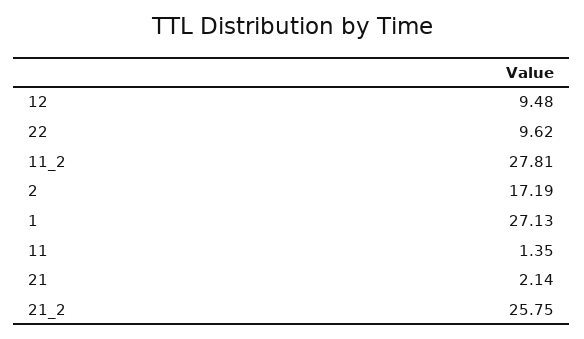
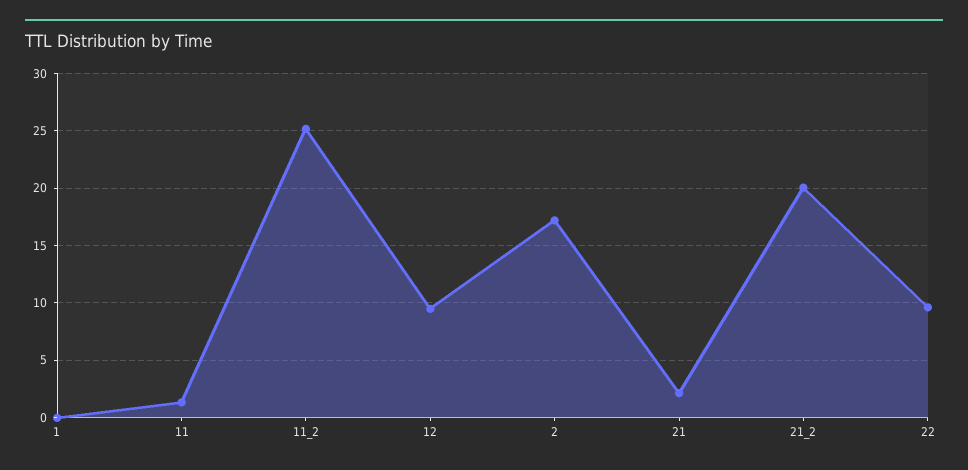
11_2: 27.81 -> 25
1: 27.13 -> 0
21_2: 25.75 -> 20

